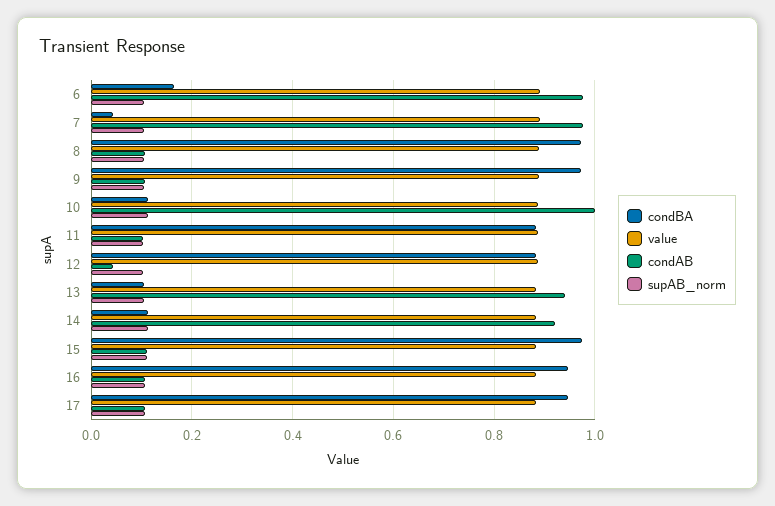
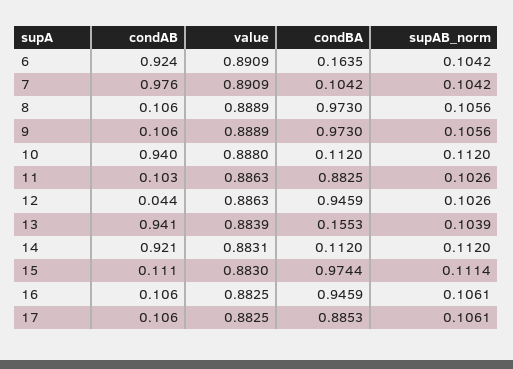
condAB, 6: 0.98 -> 0.924
condBA, 7: 0.04 -> 0.1042
condAB, 10: 1 -> 0.94
condBA, 12: 0.88 -> 0.9459
condBA, 13: 0.1 -> 0.1553
condBA, 17: 0.94 -> 0.8853

